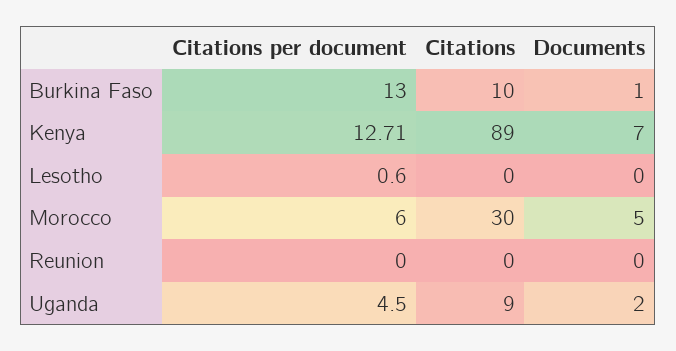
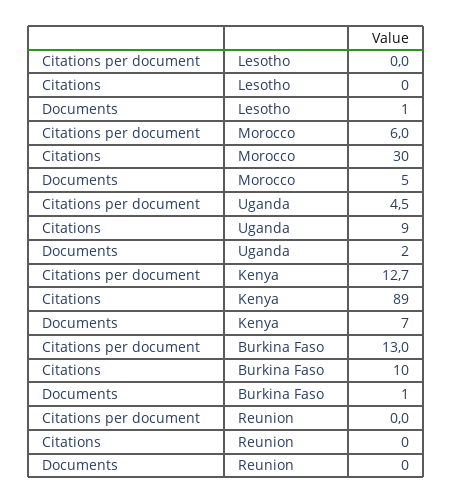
Citations per document, Lesotho: 0.6 -> 0
Documents, Lesotho: 0 -> 1

